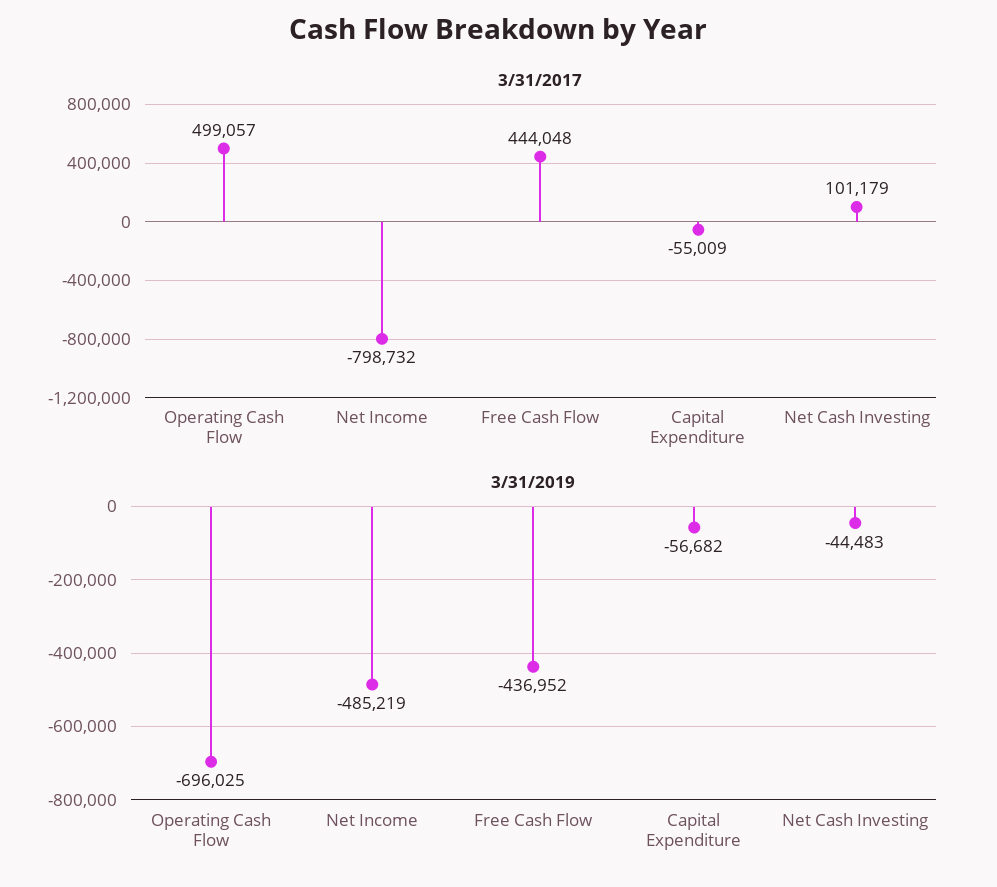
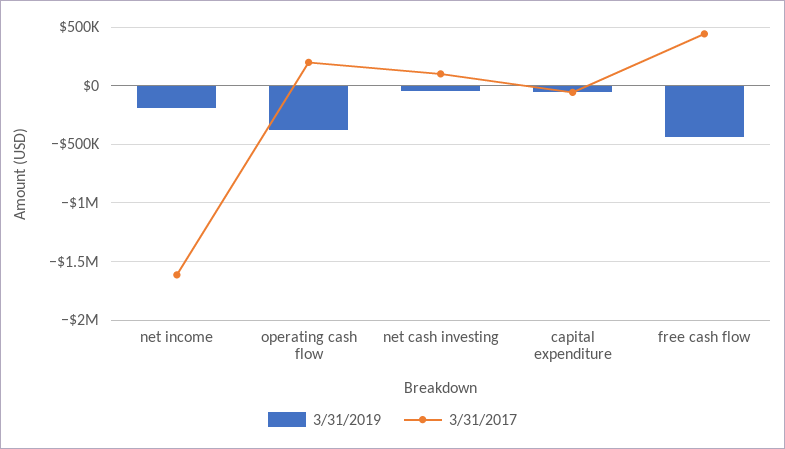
3/31/2017, Operating Cash Flow: 499057 -> 200000
3/31/2017, Net Income: -798732 -> -1600000
3/31/2019, Operating Cash Flow: -696025 -> -400000
3/31/2019, Net Income: -485219 -> -200000

